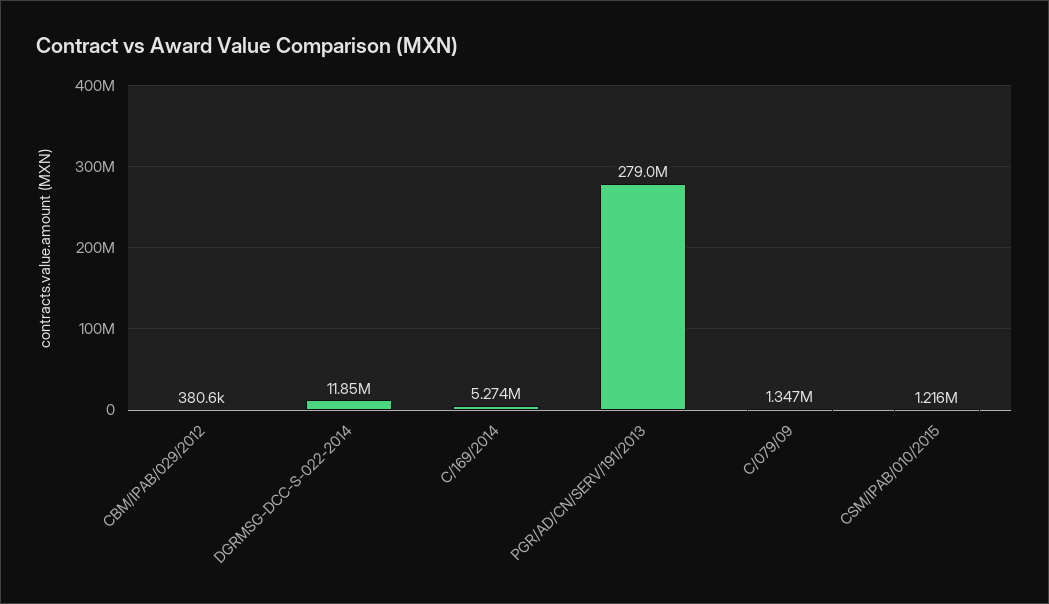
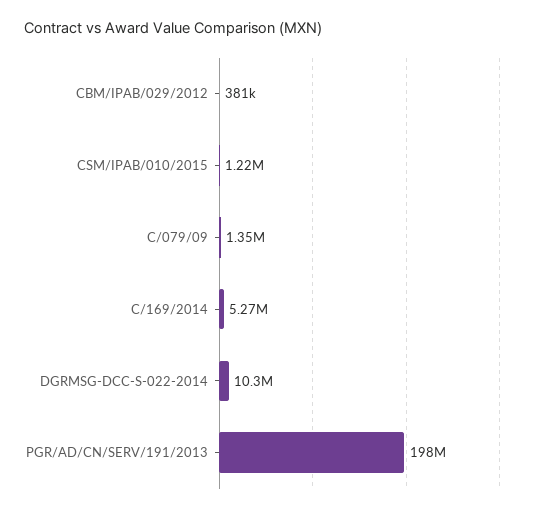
DGRMSG-DCC-S-022-2014: 11850000 -> 10300000
PGR/AD/CN/SERV/191/2013: 279000000 -> 198000000

